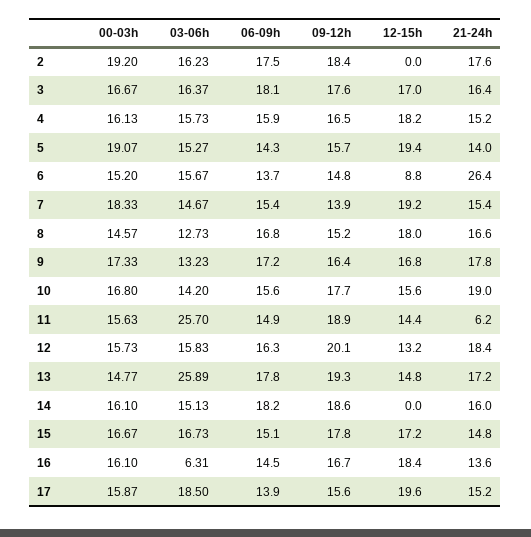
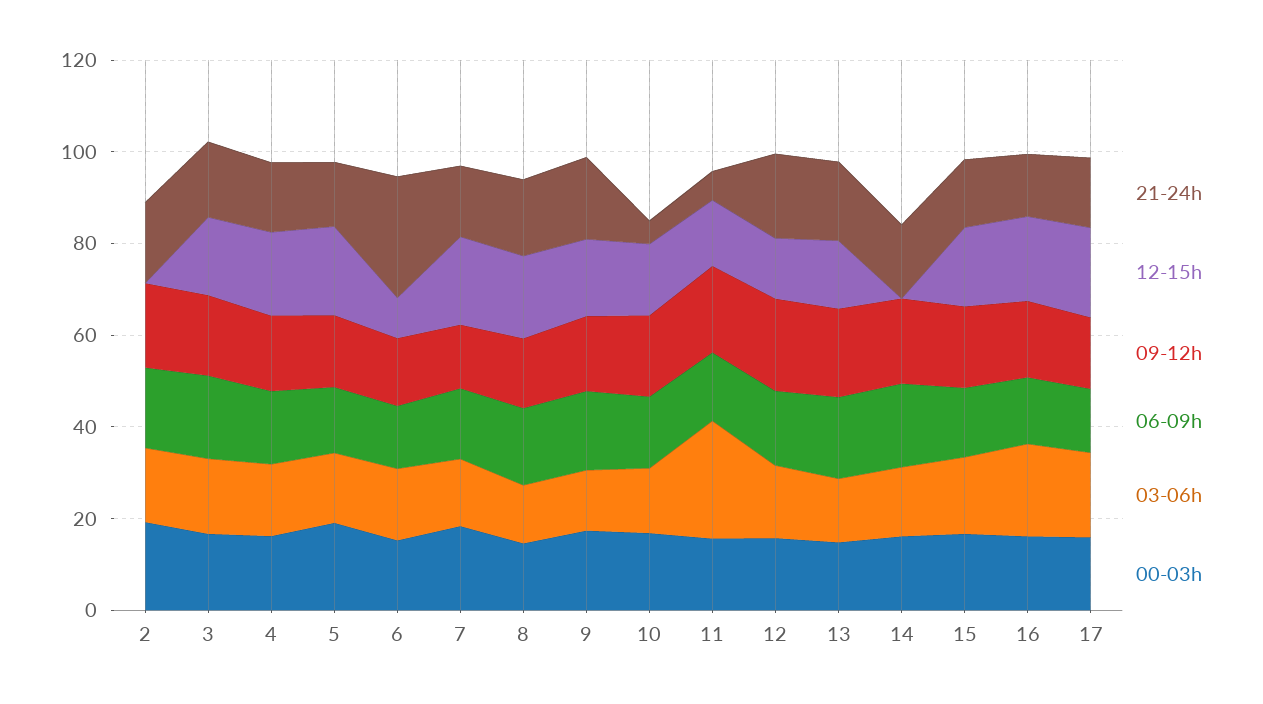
21-24h, 10: 19 -> 5
03-06h, 13: 25.89 -> 15
03-06h, 16: 6.31 -> 20

